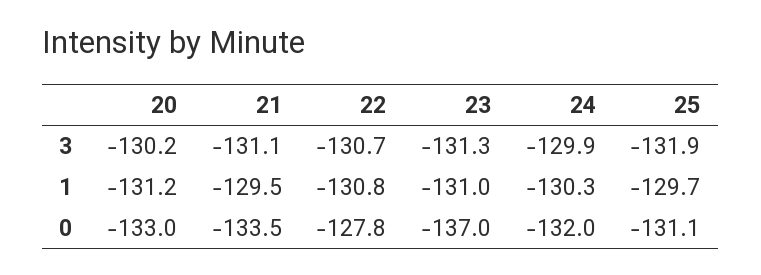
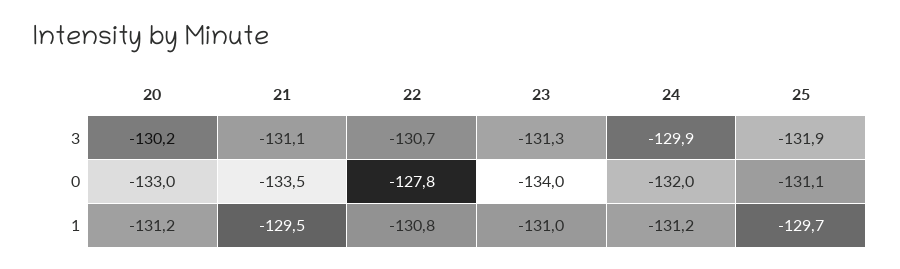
24, 1: -130.3 -> -131.2
23, 0: -137 -> -134

